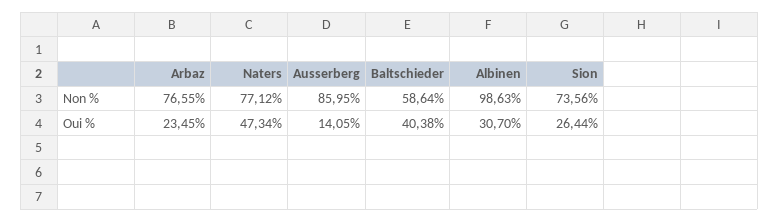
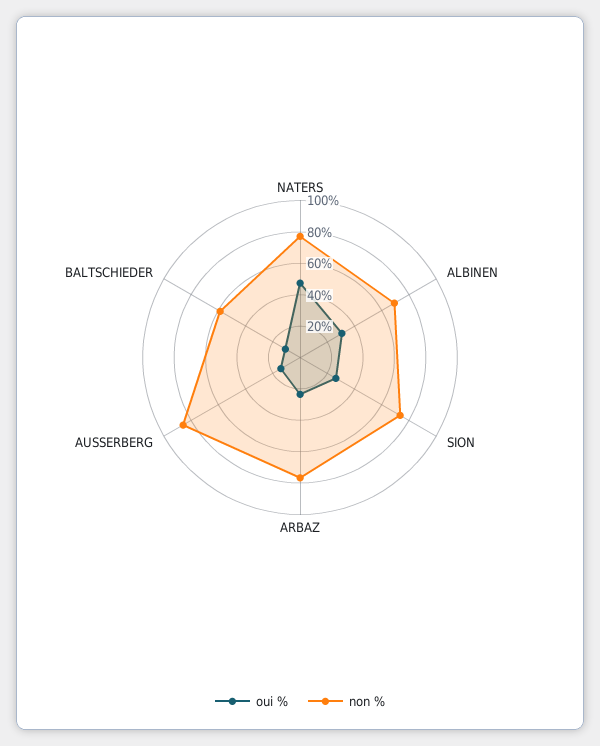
Non %, Albinen: 98.63 -> 70
Oui %, Baltschieder: 40.38 -> 10

